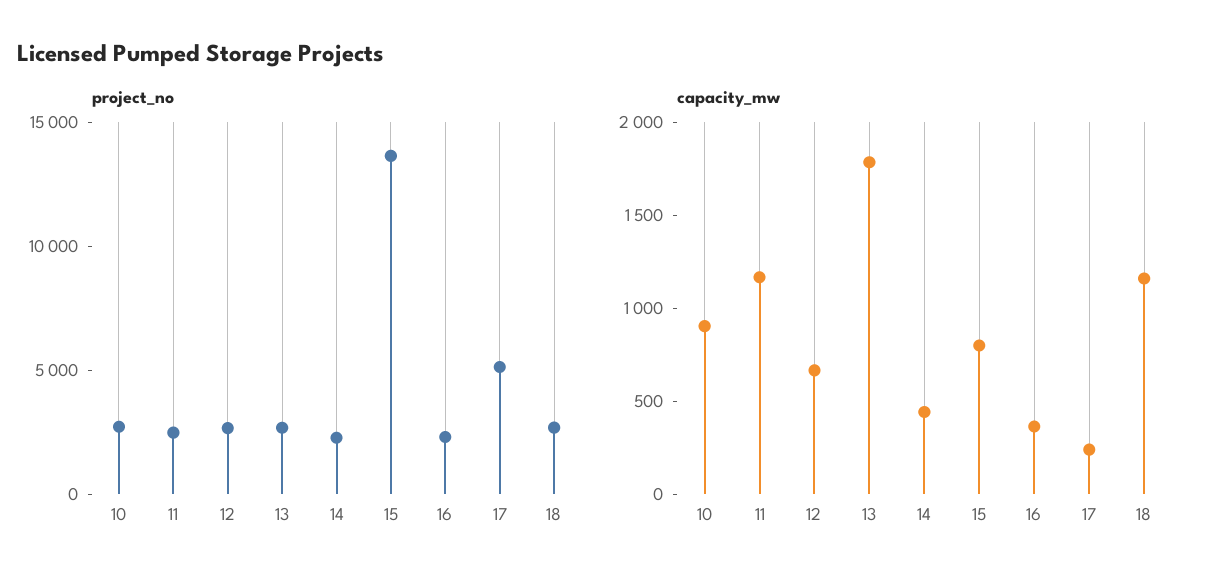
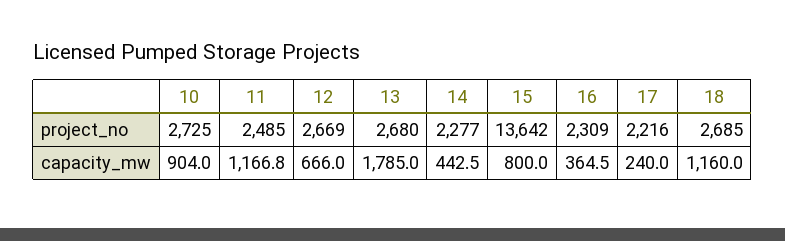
project_no, 17: 5000 -> 2216

